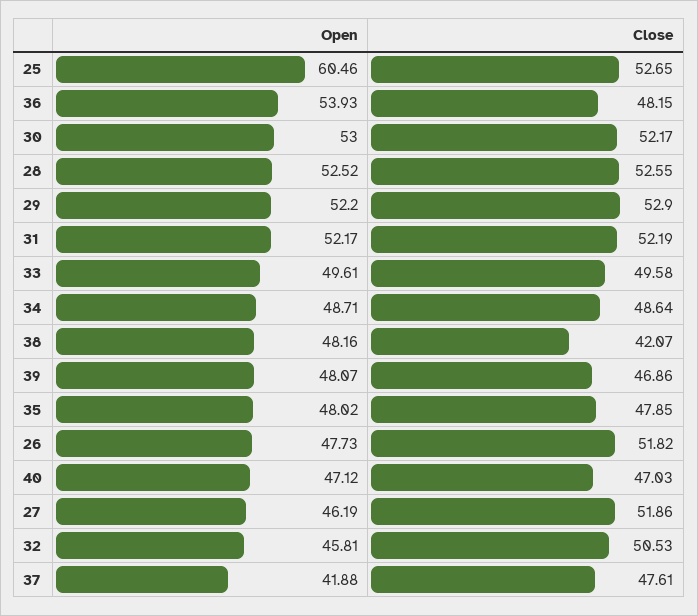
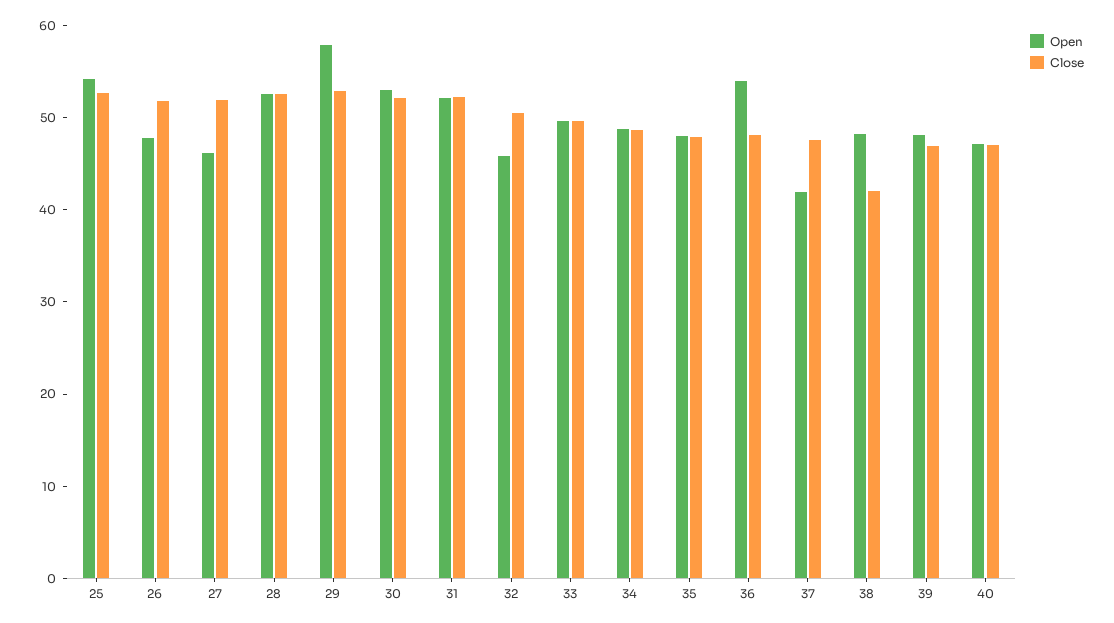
Open, 25: 60.46 -> 54
Open, 29: 52.2 -> 58

